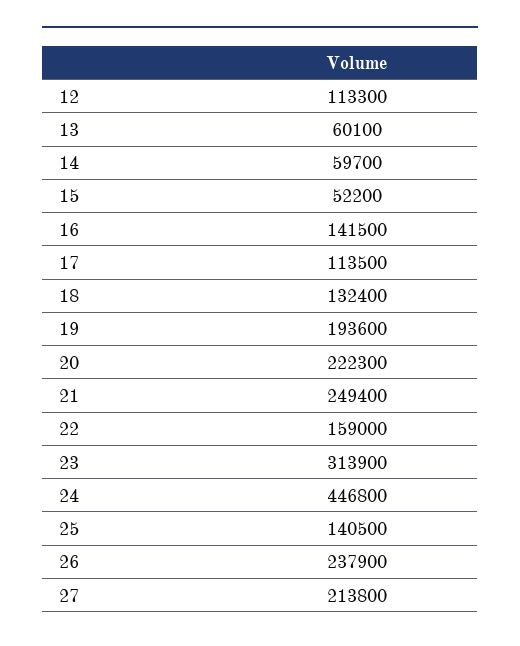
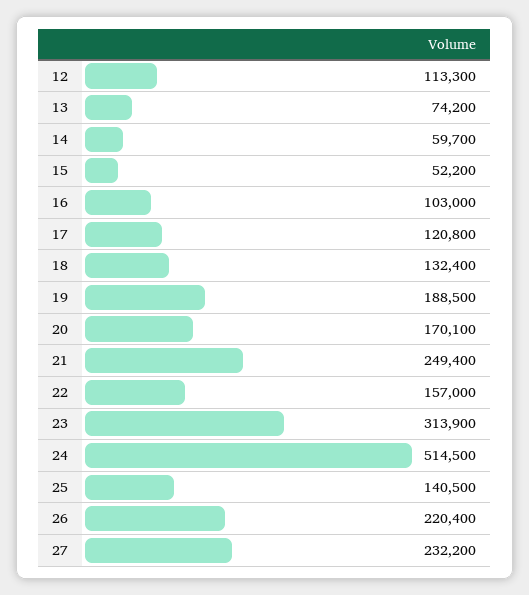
13: 60100 -> 74200
16: 141500 -> 103000
17: 113500 -> 120800
19: 193600 -> 188500
20: 222300 -> 170100
22: 159000 -> 157000
24: 446800 -> 514500
26: 237900 -> 220400
27: 213800 -> 232200

